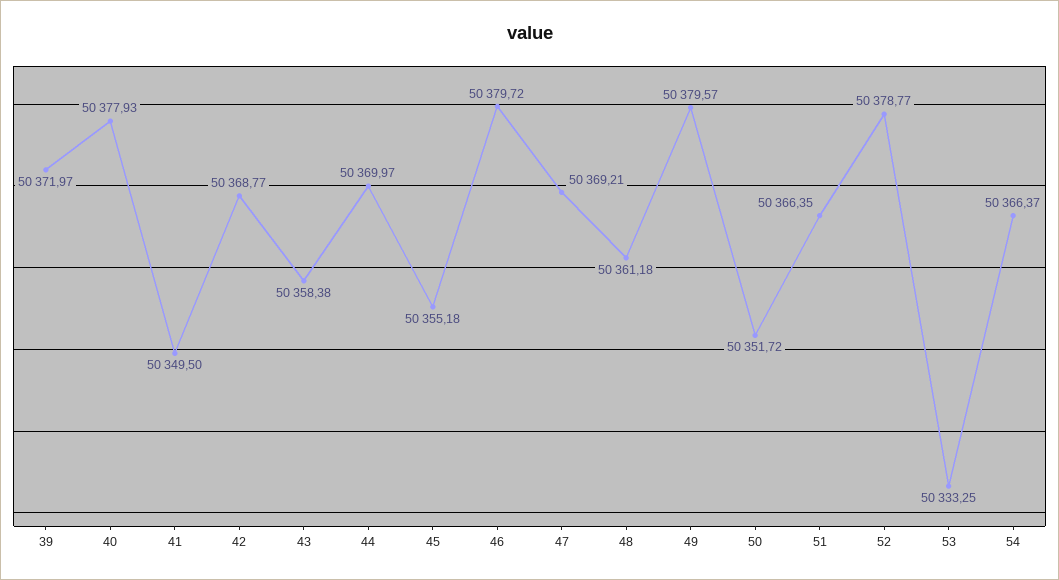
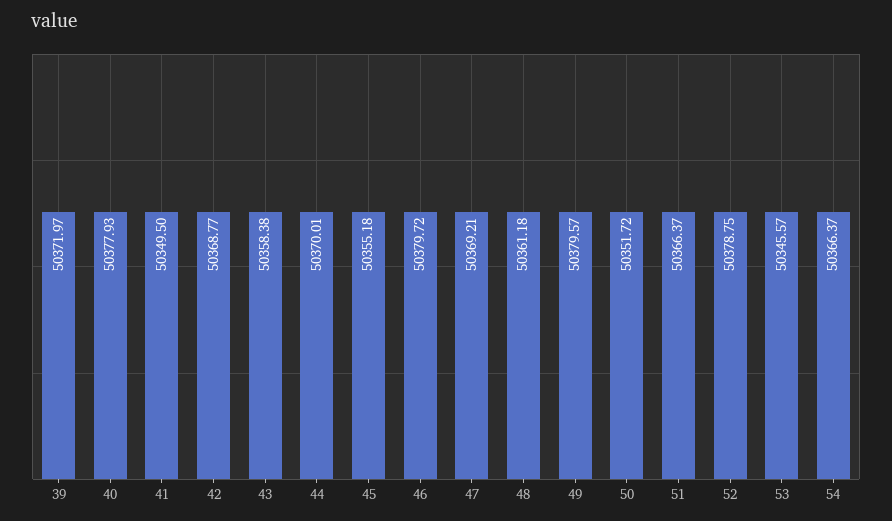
44: 50369.97 -> 50370.01
51: 50366.35 -> 50366.37
52: 50378.77 -> 50378.75
53: 50333.25 -> 50345.57

